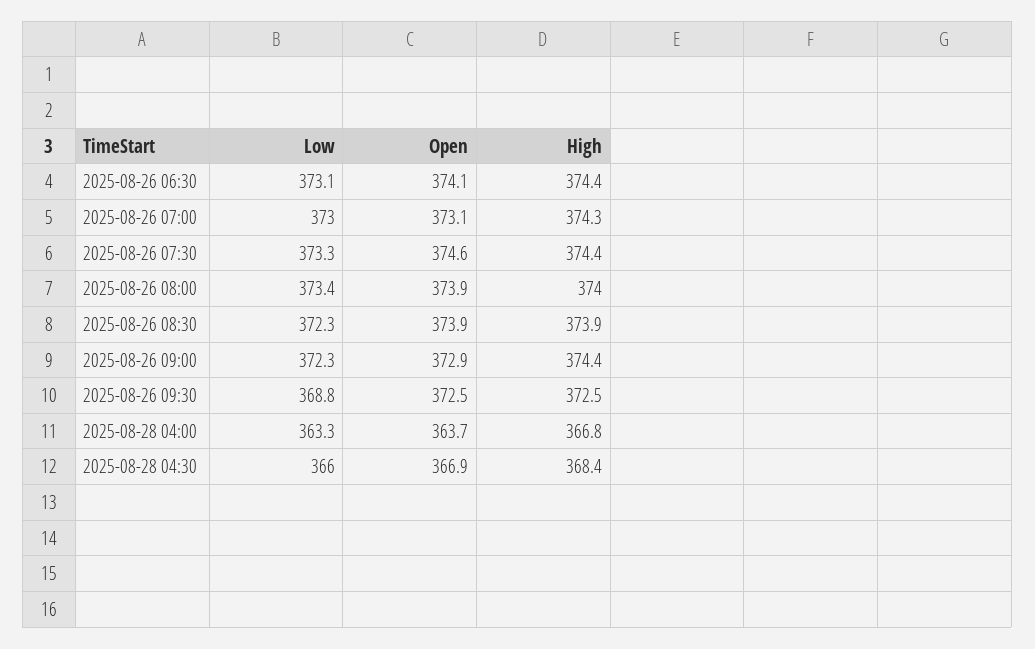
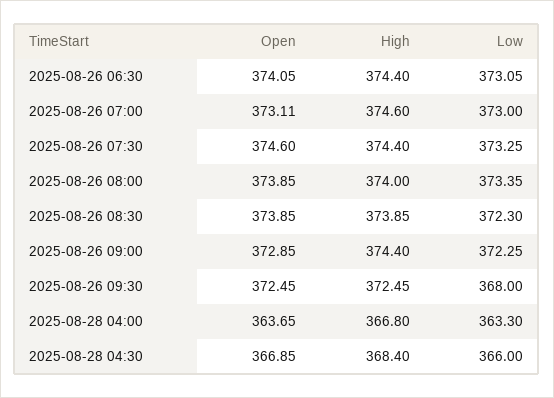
High, 2025-08-26 07:00: 374.3 -> 374.6
Low, 2025-08-26 09:30: 368.8 -> 368

